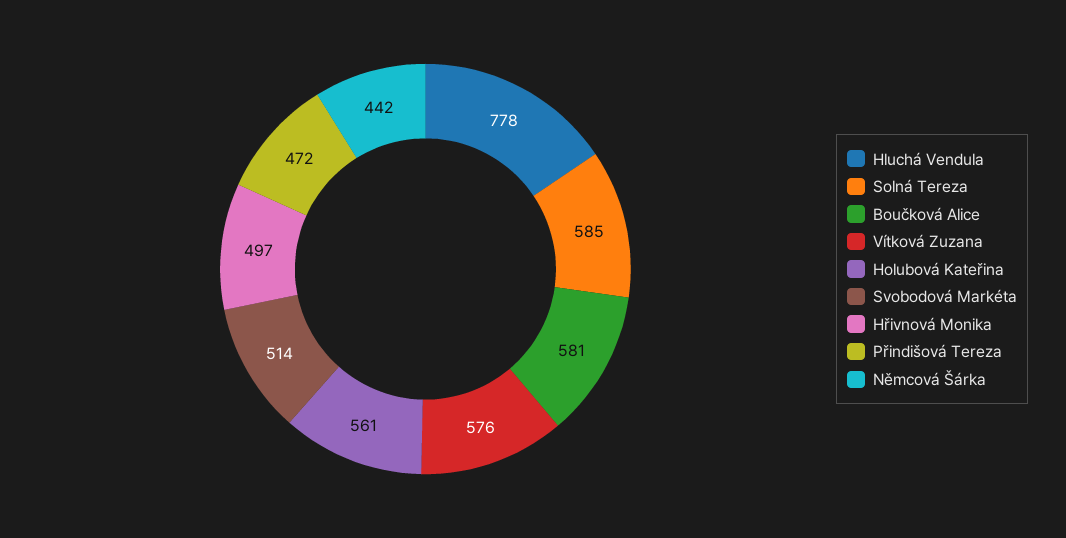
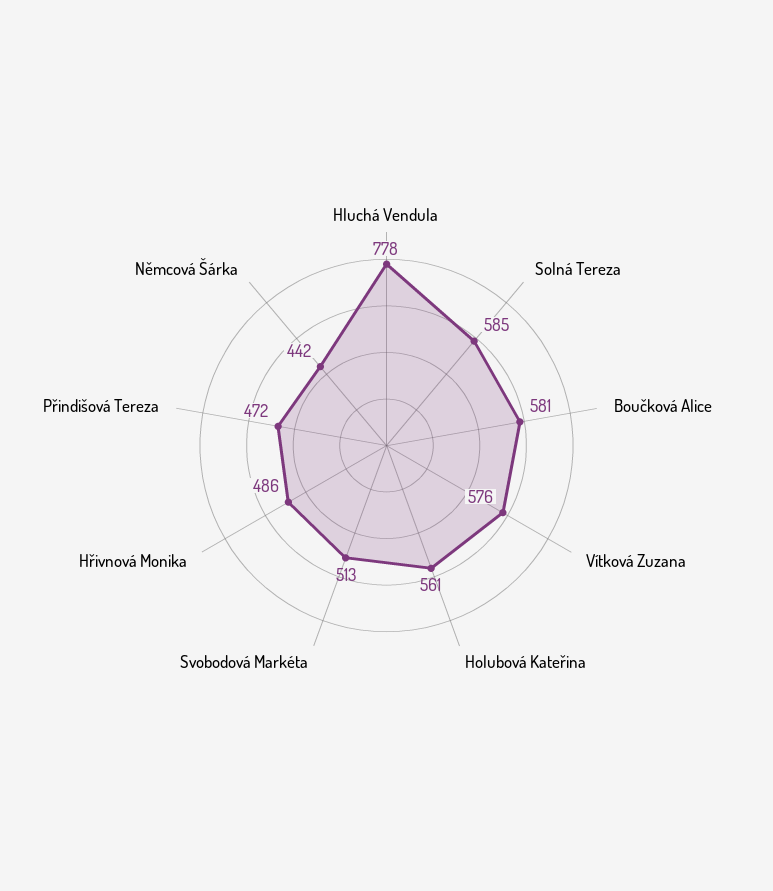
Svobodová Markéta: 514 -> 513
Hřivnová Monika: 497 -> 486

